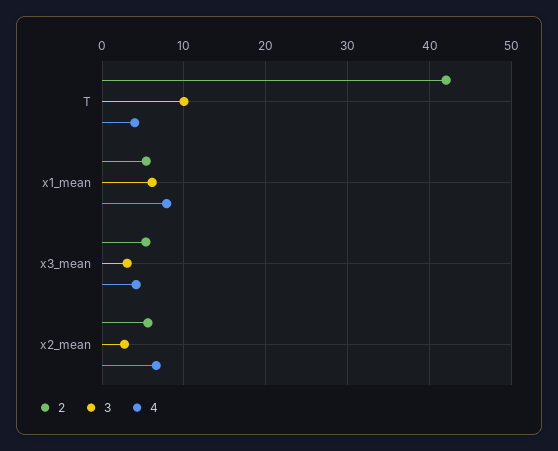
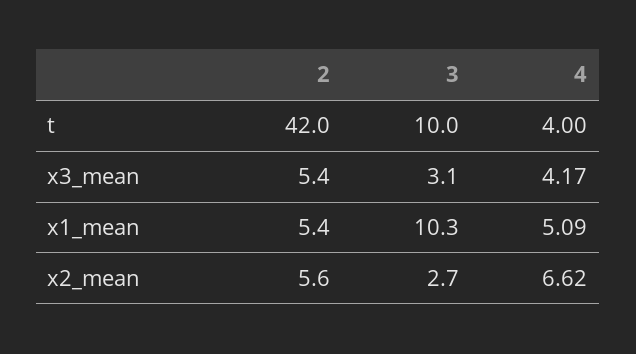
3, x1_mean: 6 -> 10.3
4, x1_mean: 8 -> 5.09

